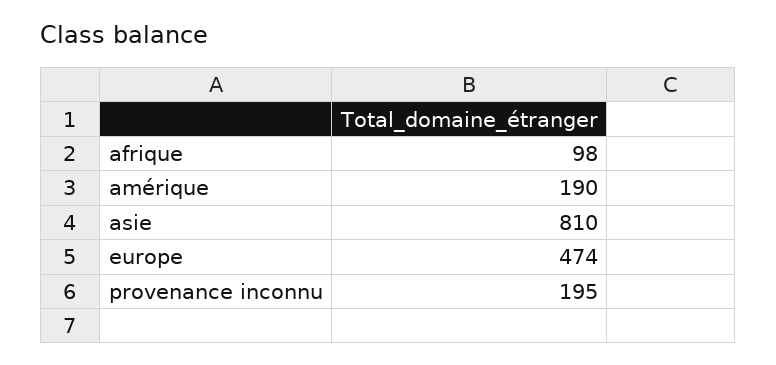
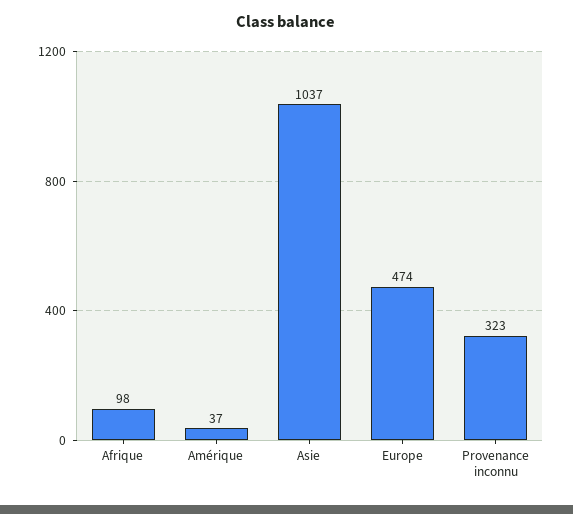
amérique: 190 -> 37
asie: 810 -> 1037
provenance inconnu: 195 -> 323

